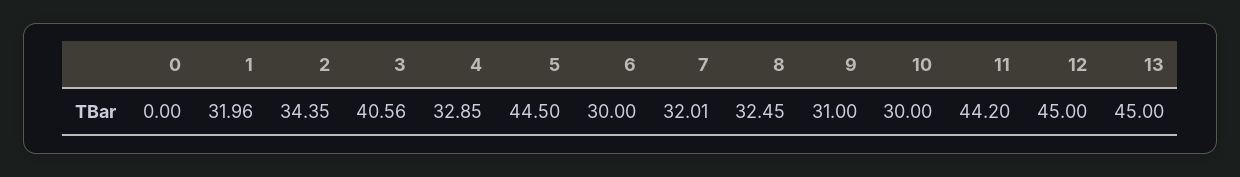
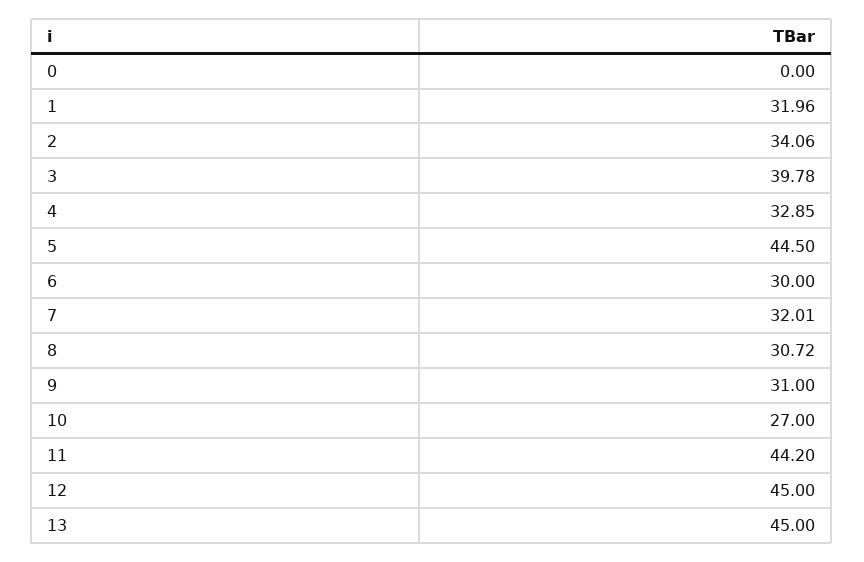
2: 34.35 -> 34.06
3: 40.56 -> 39.78
8: 32.45 -> 30.72
10: 30 -> 27

